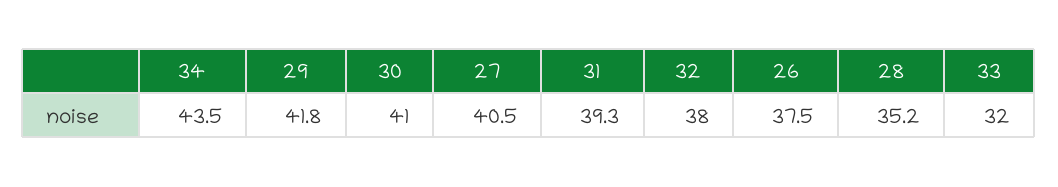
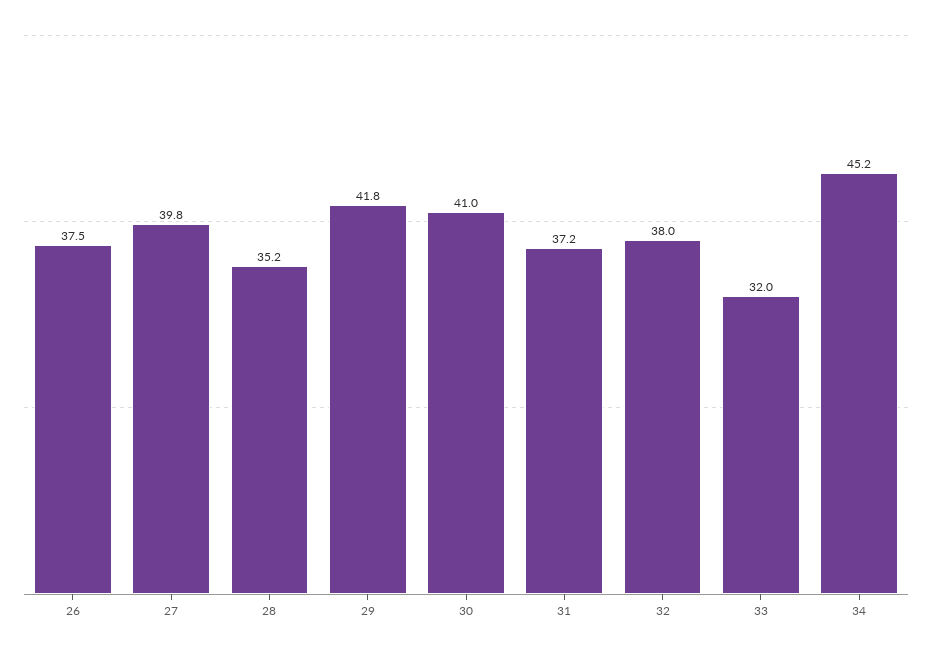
34: 43.5 -> 45.2
27: 40.5 -> 39.8
31: 39.3 -> 37.2

